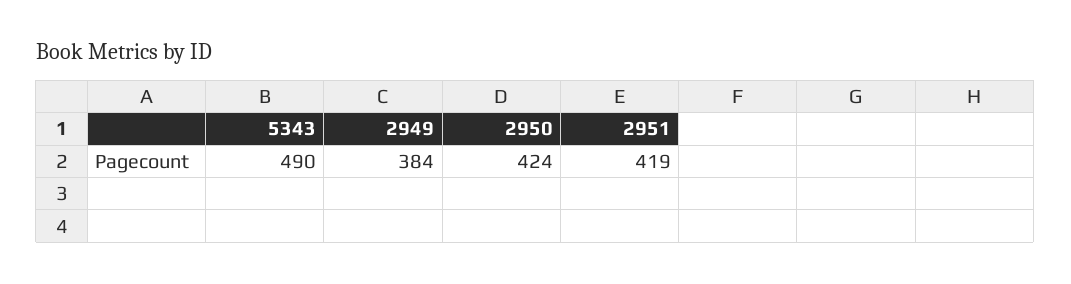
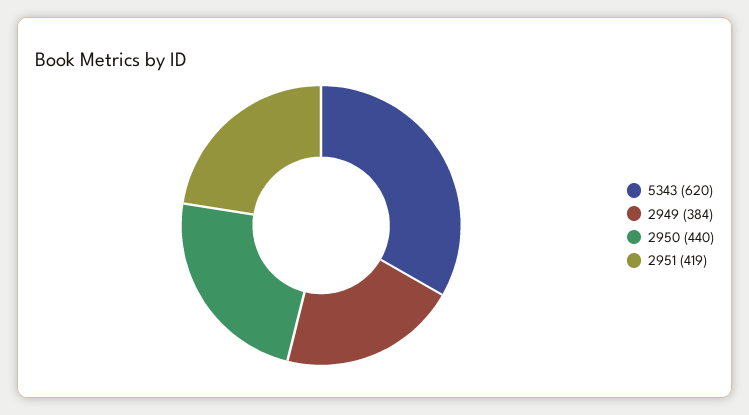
5343: 490 -> 620
2950: 424 -> 440

